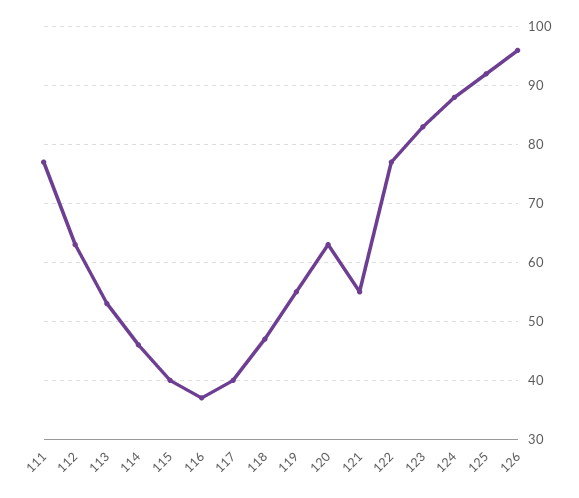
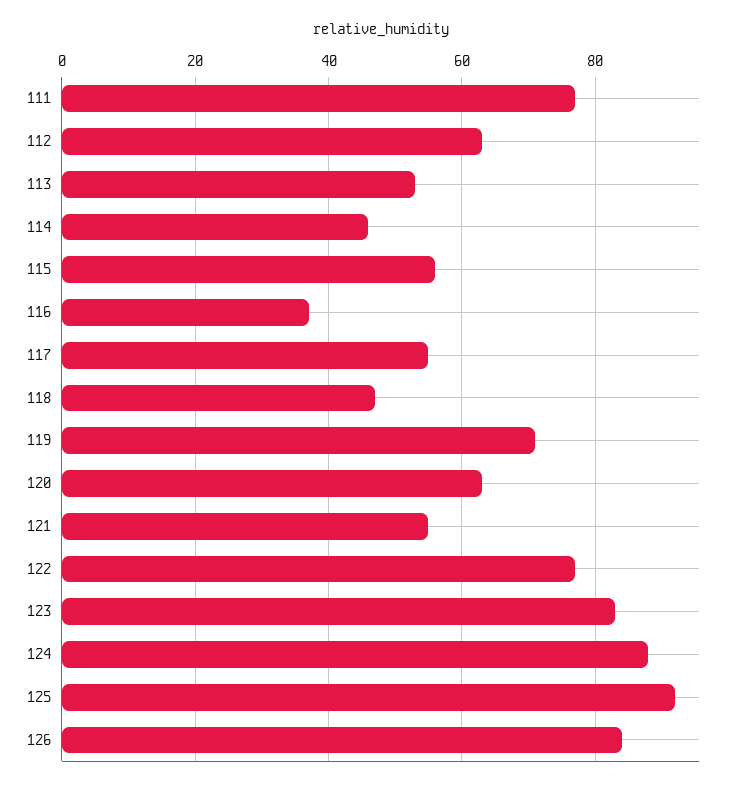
115: 40 -> 55
117: 40 -> 55
119: 55 -> 70
126: 95 -> 85

